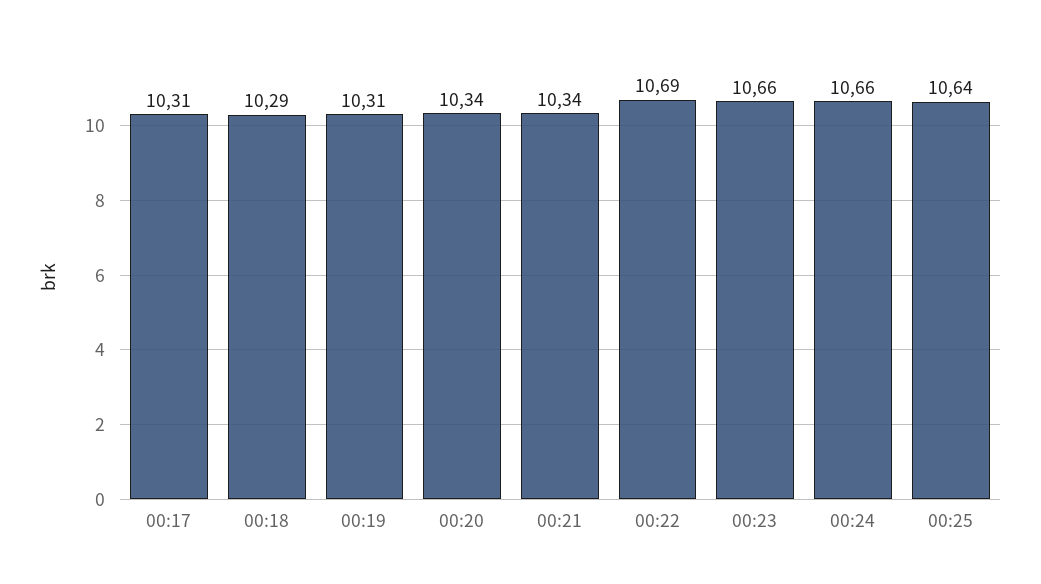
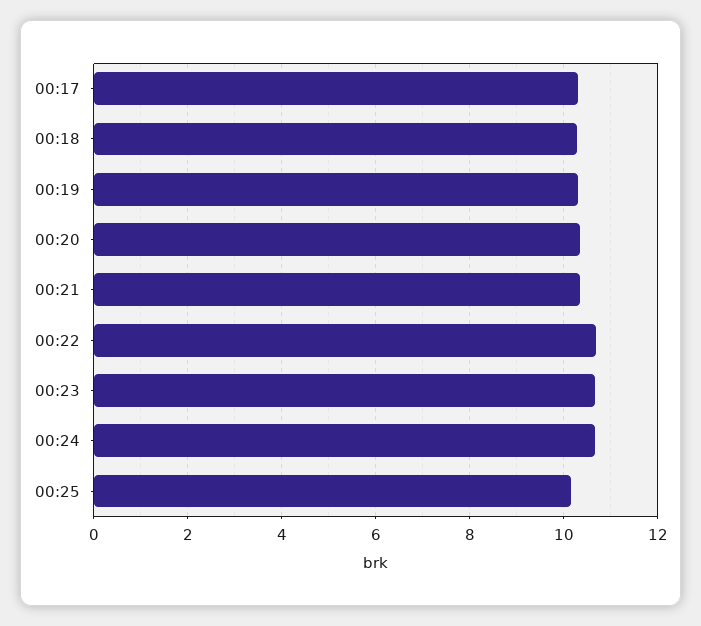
00:25: 10.64 -> 10.2

